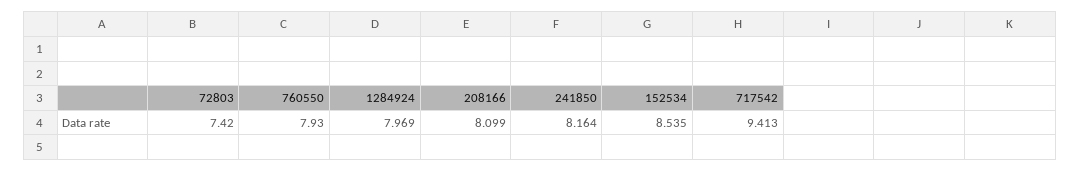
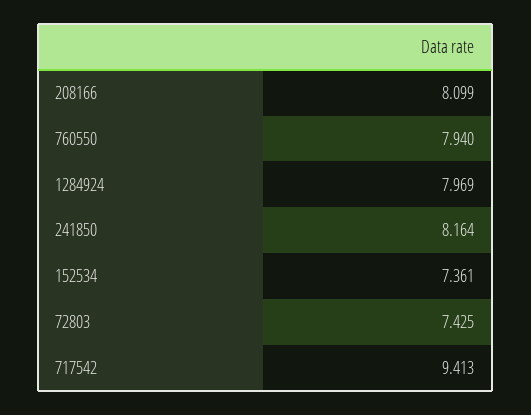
72803: 7.42 -> 7.425
760550: 7.93 -> 7.94
152534: 8.535 -> 7.361

